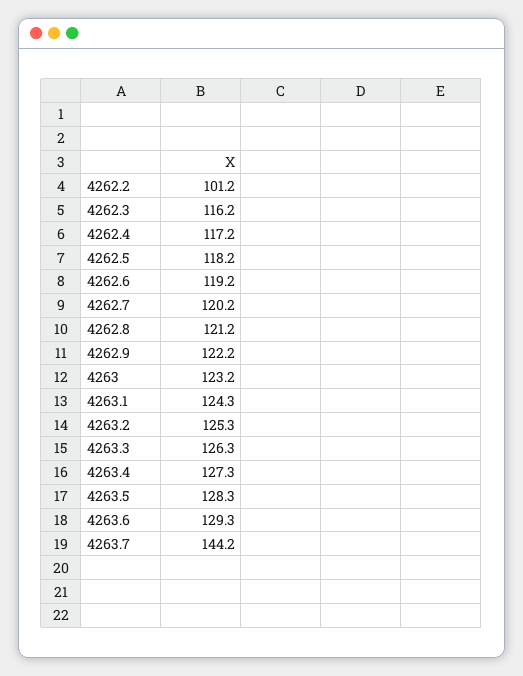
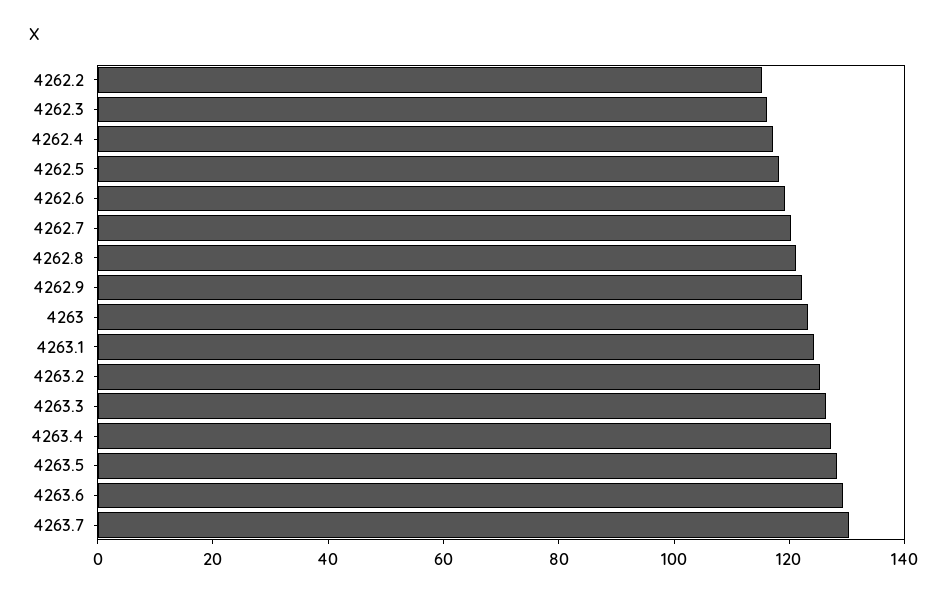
4262.2: 101.2 -> 115
4263.7: 144.2 -> 130

